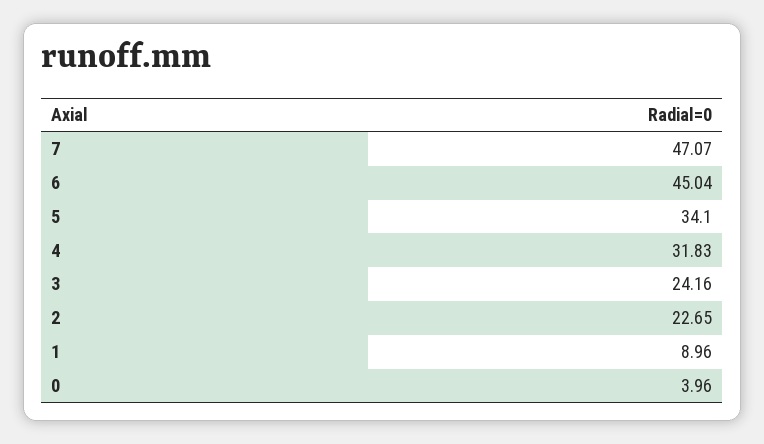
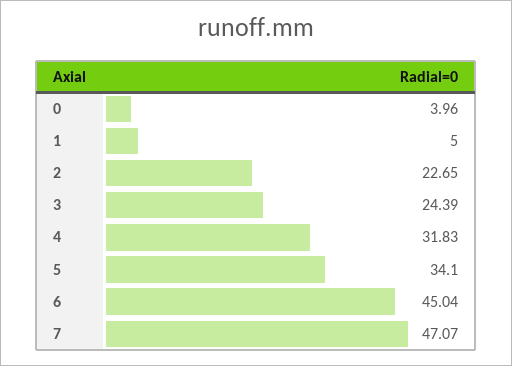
3: 24.16 -> 24.39
1: 8.96 -> 5

